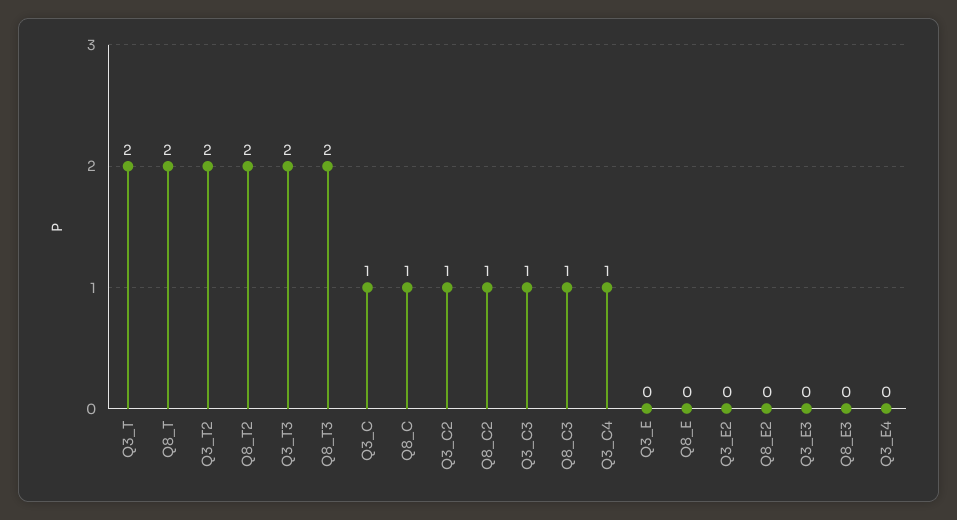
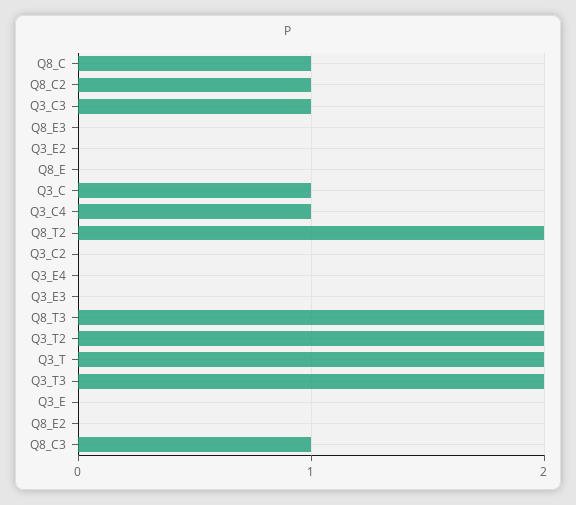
Q8_T: 2 -> none
Q3_C2: 1 -> 0

